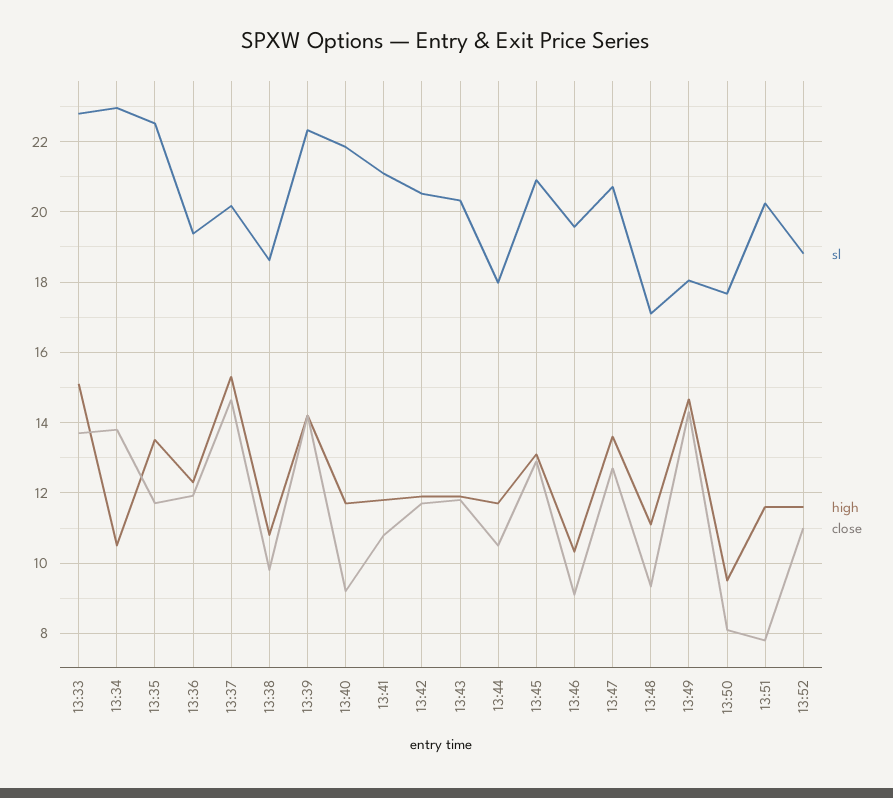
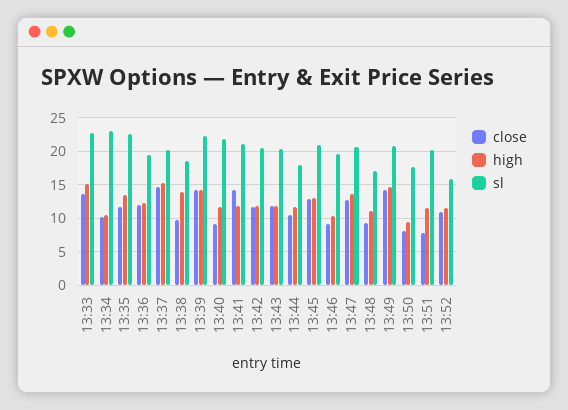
close, 13:34: 13.8 -> 10
high, 13:38: 10.8 -> 14
close, 13:41: 10.8 -> 14
sl, 13:49: 18 -> 21
sl, 13:52: 18.8 -> 16

